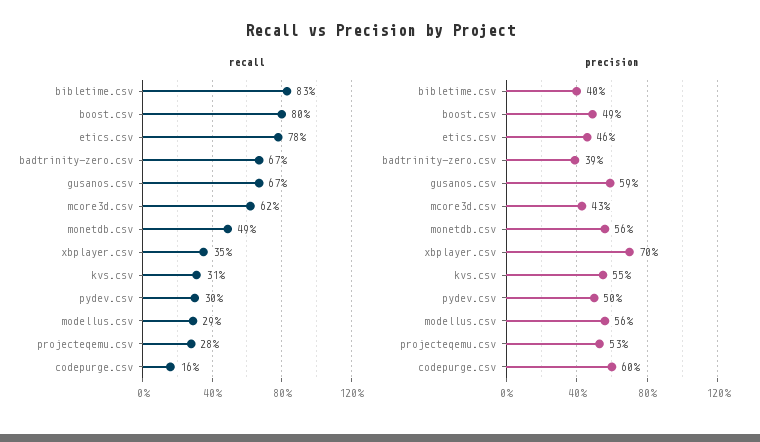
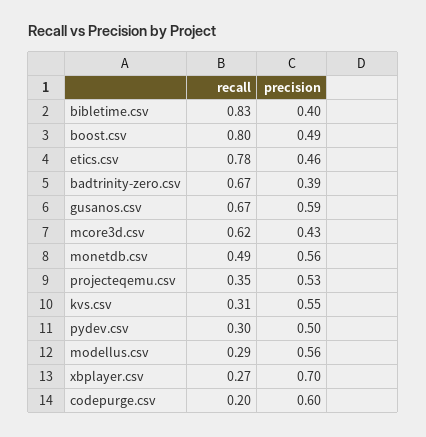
recall, xbplayer.csv: 0.35 -> 0.27
recall, projecteqemu.csv: 0.28 -> 0.35
recall, codepurge.csv: 0.16 -> 0.2

